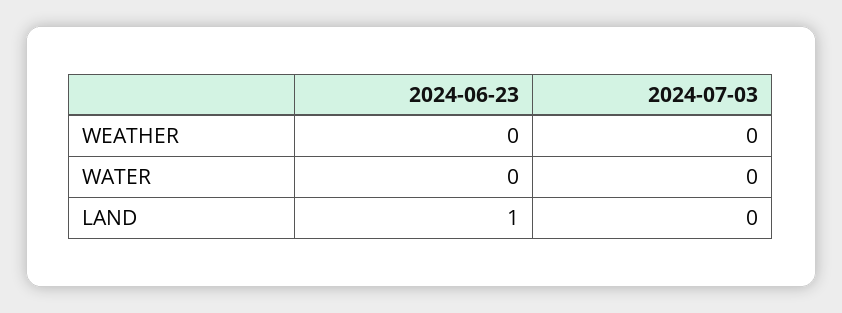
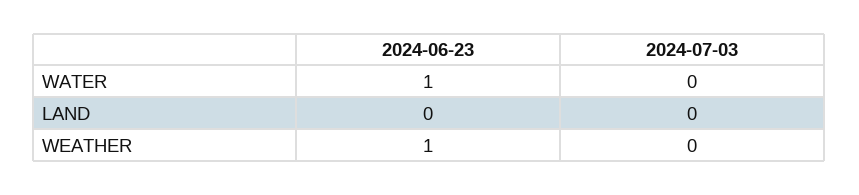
2024-06-23, WEATHER: 0 -> 1
2024-06-23, WATER: 0 -> 1
2024-06-23, LAND: 1 -> 0

